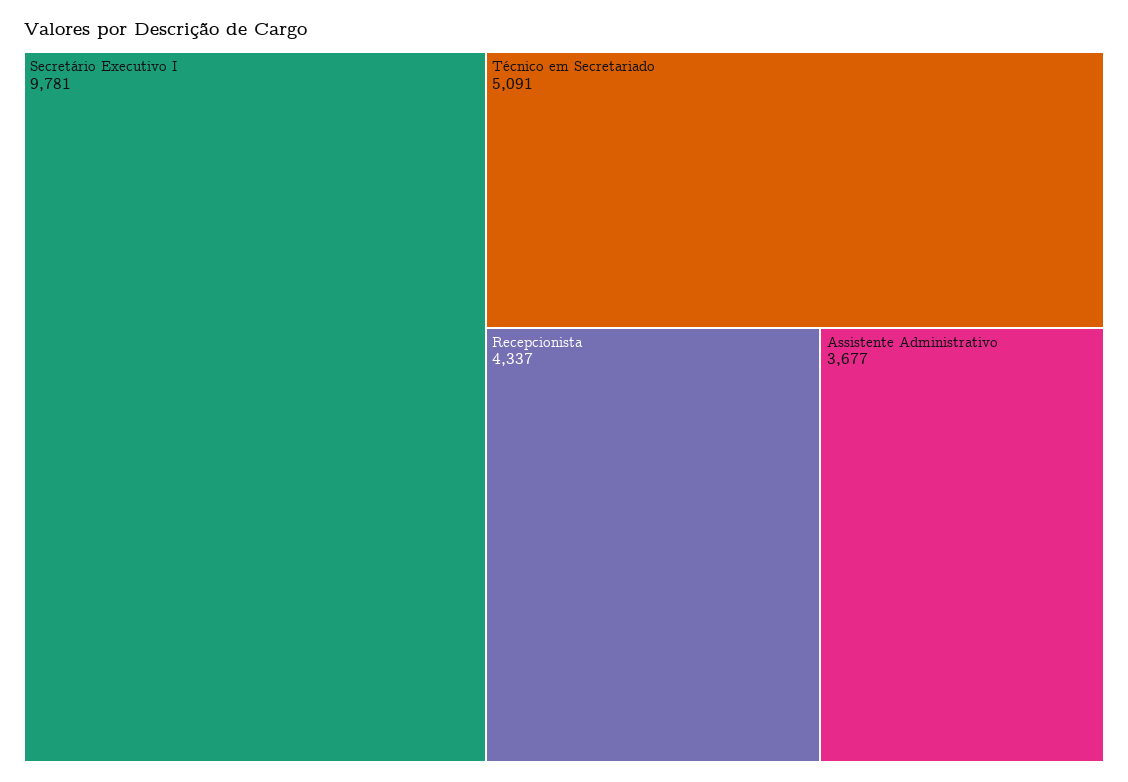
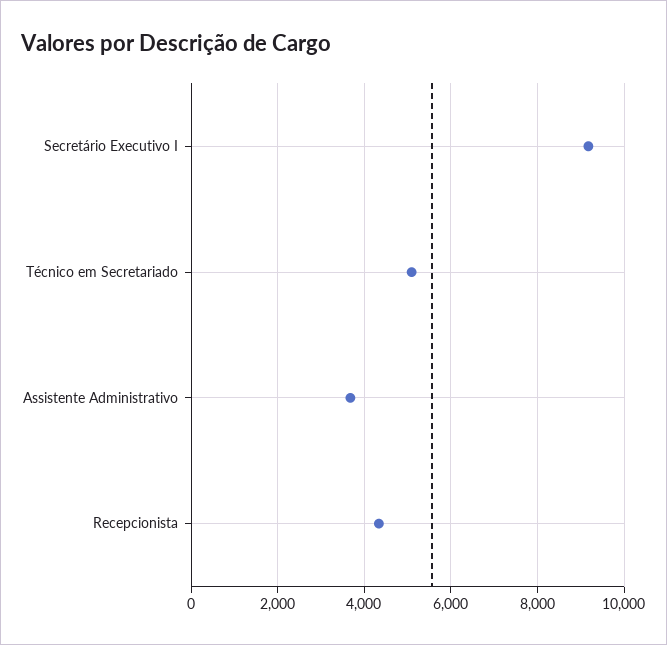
Secretário Executivo I: 9781 -> 9200

